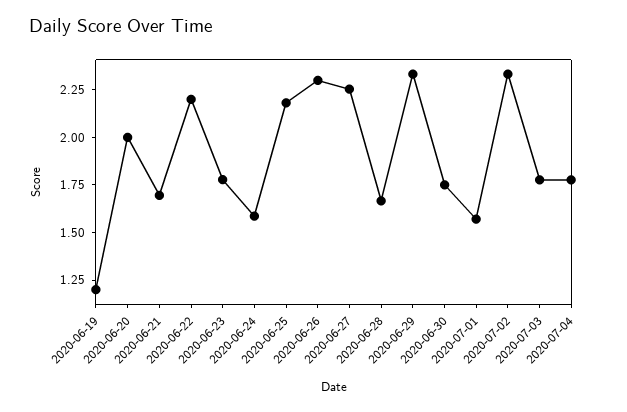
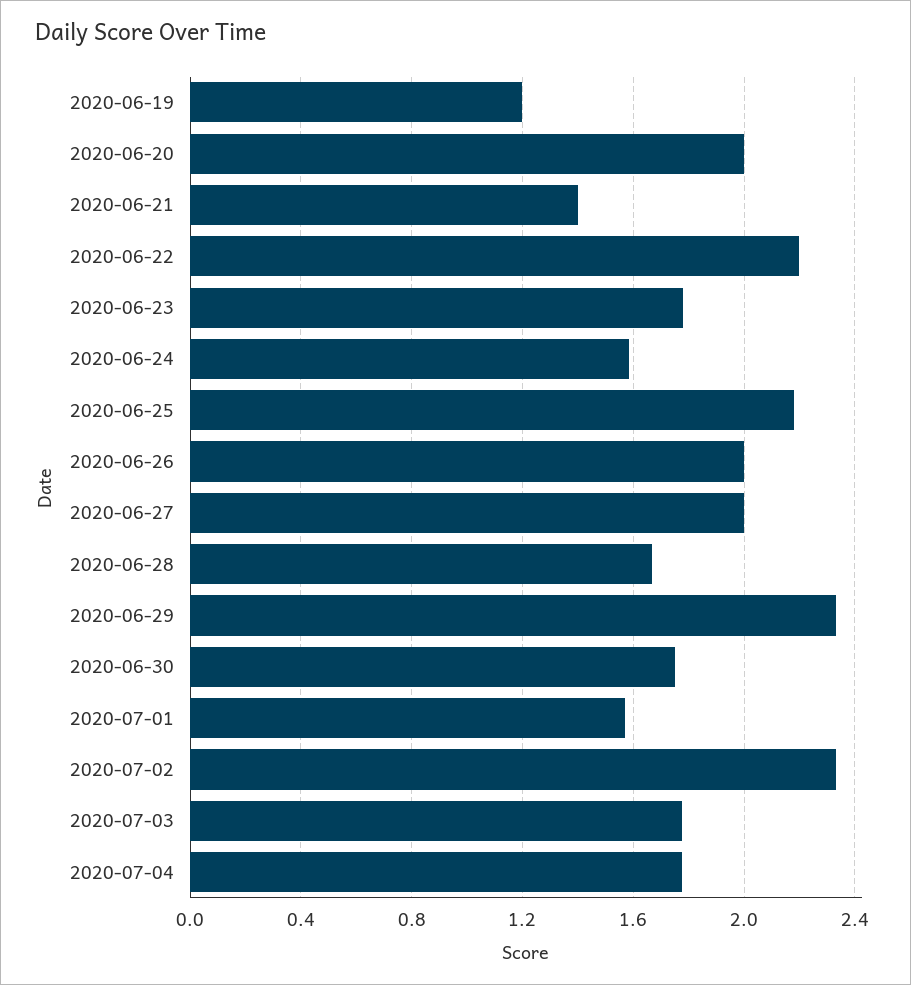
2020-06-21: 1.7 -> 1.4
2020-06-26: 2.3 -> 2
2020-06-27: 2.25 -> 2

